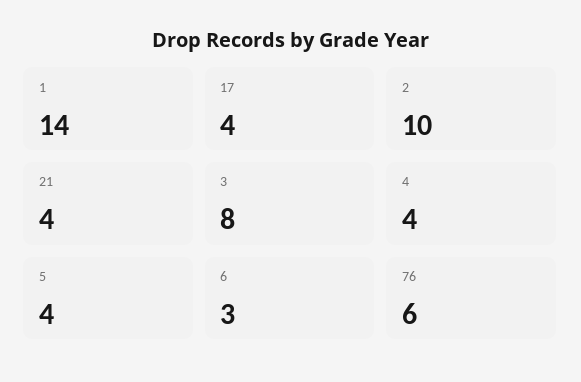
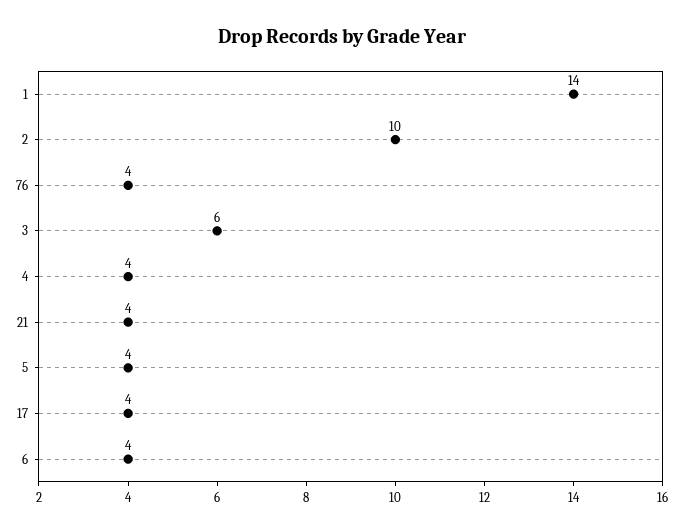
3: 8 -> 6
6: 3 -> 4
76: 6 -> 4

